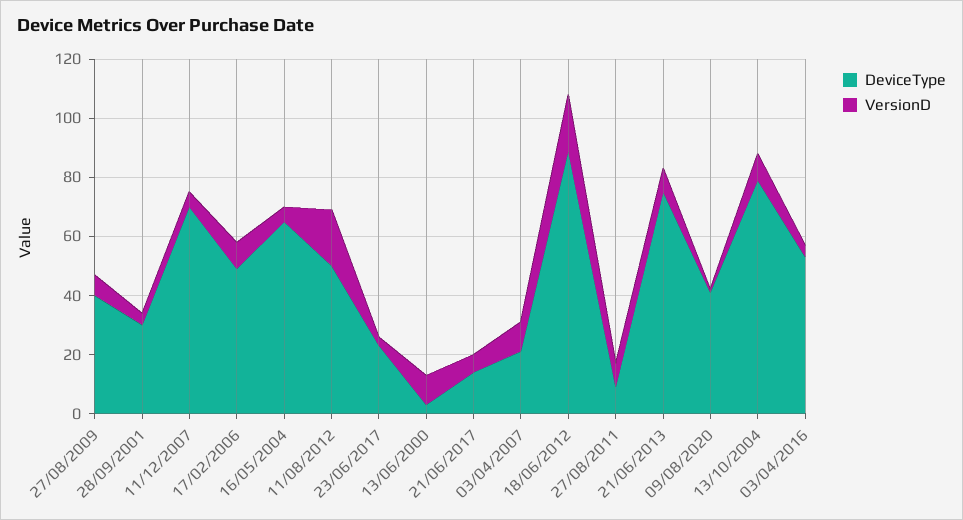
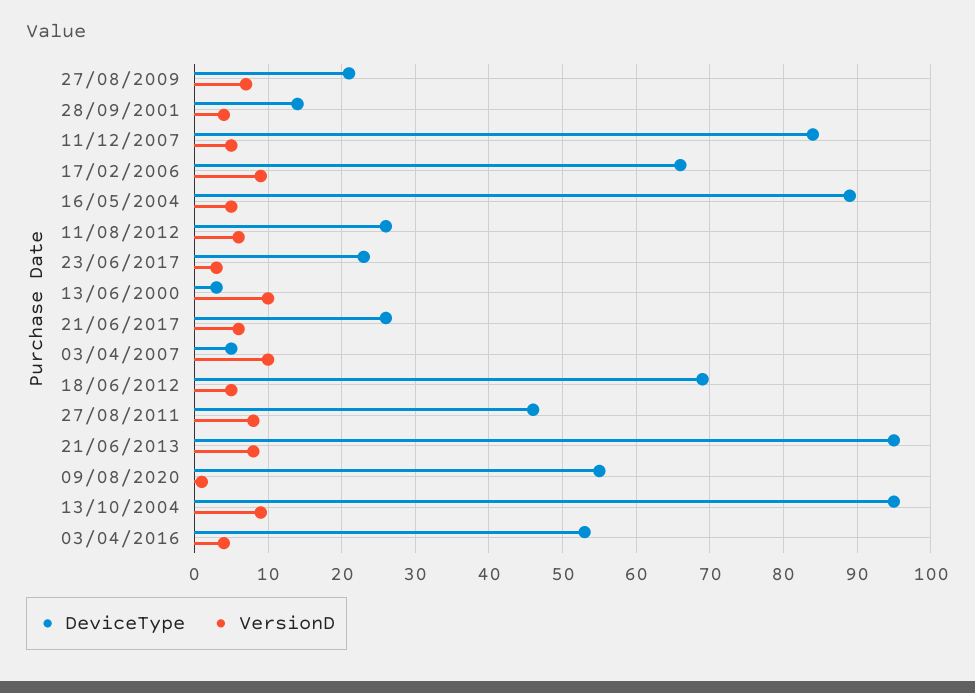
DeviceType, 27/08/2009: 40 -> 21
DeviceType, 28/09/2001: 30 -> 14
DeviceType, 11/12/2007: 70 -> 84
DeviceType, 17/02/2006: 50 -> 66
DeviceType, 16/05/2004: 65 -> 89
DeviceType, 11/08/2012: 50 -> 26
VersionD, 11/08/2012: 20 -> 6
DeviceType, 21/06/2017: 15 -> 26
DeviceType, 03/04/2007: 20 -> 5
DeviceType, 18/06/2012: 90 -> 69
VersionD, 18/06/2012: 20 -> 5
DeviceType, 27/08/2011: 10 -> 46
DeviceType, 21/06/2013: 75 -> 95
DeviceType, 09/08/2020: 40 -> 55
DeviceType, 13/10/2004: 80 -> 95

